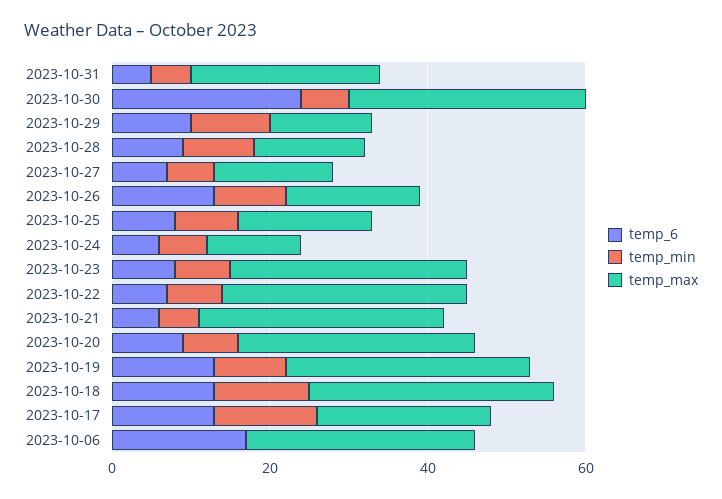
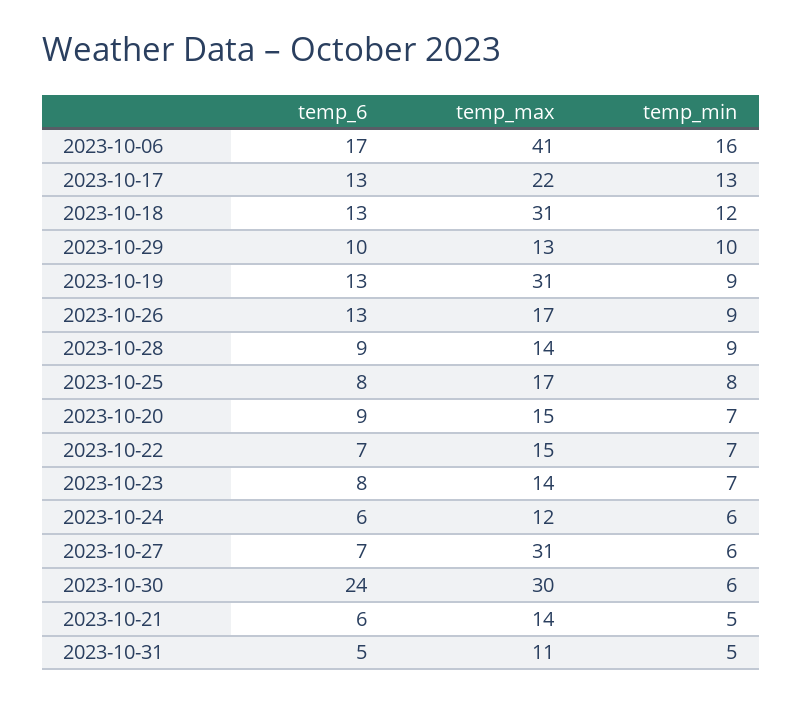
temp_max, 2023-10-31: 25 -> 11
temp_max, 2023-10-27: 15 -> 31
temp_max, 2023-10-23: 30 -> 14
temp_max, 2023-10-22: 30 -> 15
temp_max, 2023-10-21: 30 -> 14
temp_max, 2023-10-20: 30 -> 15
temp_min, 2023-10-06: 0 -> 16
temp_max, 2023-10-06: 30 -> 41

